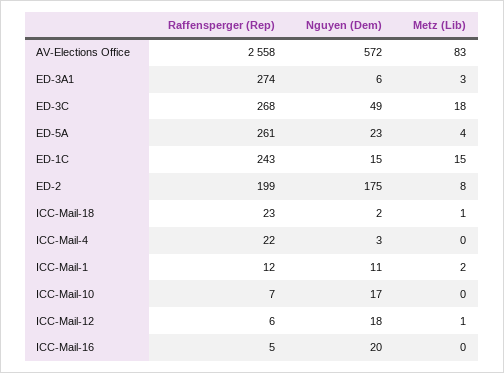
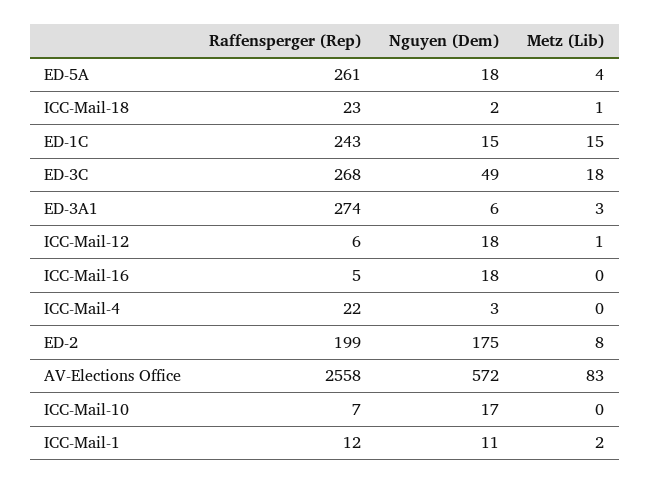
Nguyen (Dem), ED-5A: 23 -> 18
Nguyen (Dem), ICC-Mail-16: 20 -> 18

